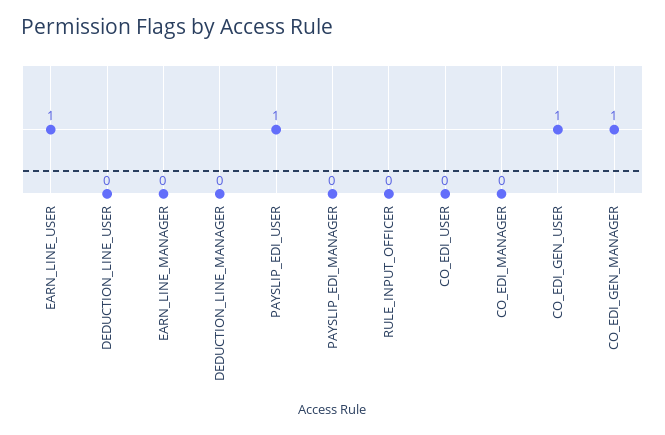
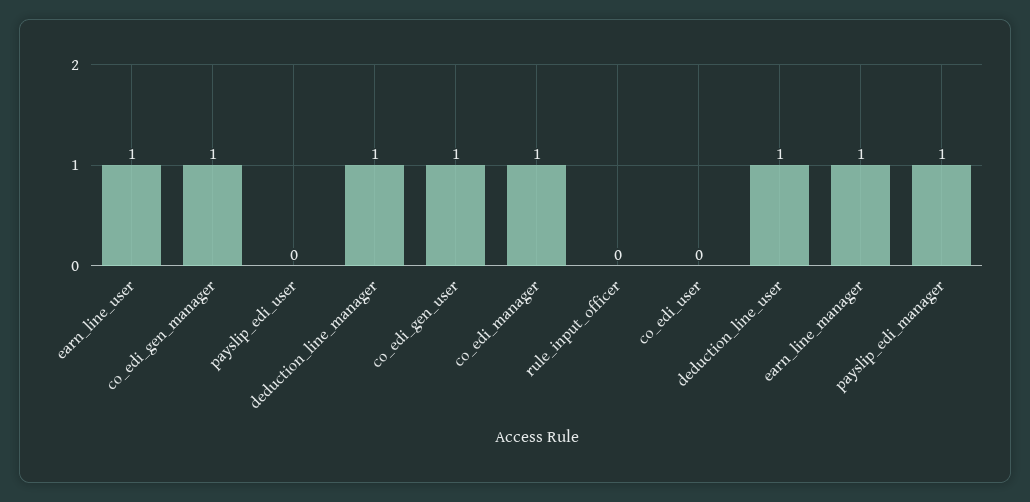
DEDUCTION_LINE_USER: 0 -> 1
EARN_LINE_MANAGER: 0 -> 1
DEDUCTION_LINE_MANAGER: 0 -> 1
PAYSLIP_EDI_USER: 1 -> 0
PAYSLIP_EDI_MANAGER: 0 -> 1
CO_EDI_MANAGER: 0 -> 1

